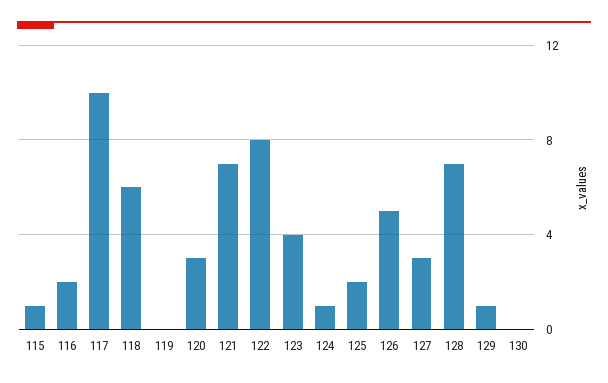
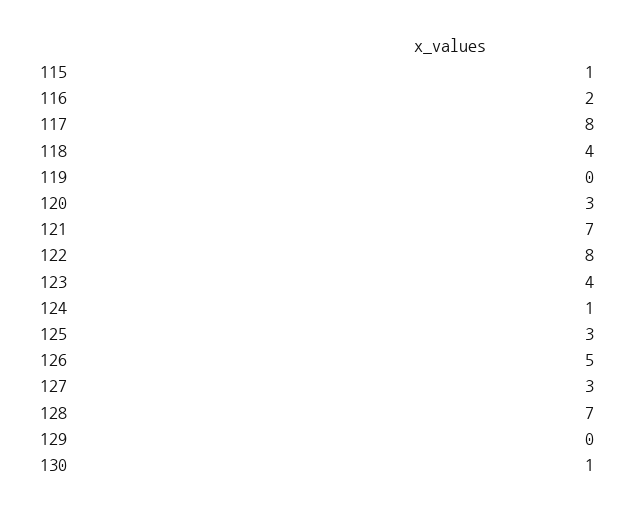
117: 10 -> 8
118: 6 -> 4
125: 2 -> 3
129: 1 -> 0
130: 0 -> 1

